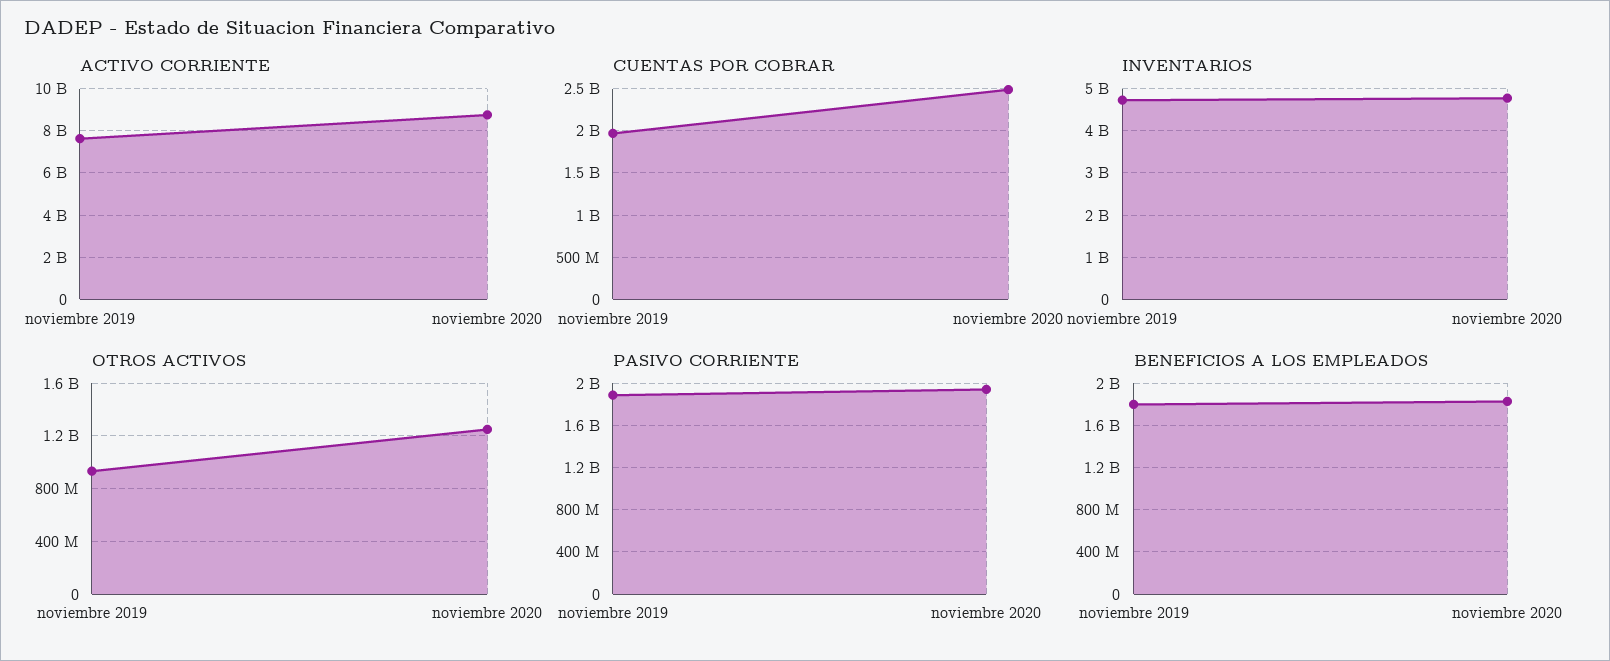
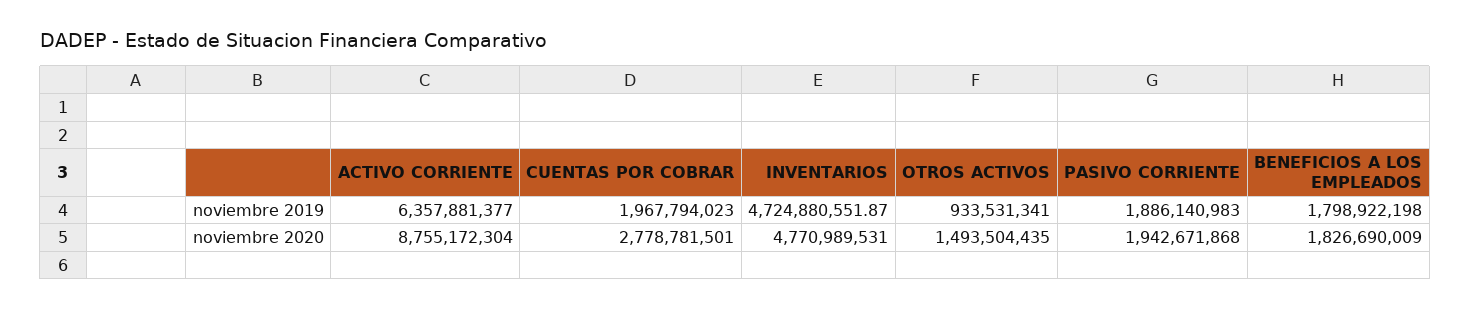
ACTIVO CORRIENTE, noviembre 2019: 7500000000 -> 6357881377
CUENTAS POR COBRAR, noviembre 2020: 2500000000 -> 2778781501
OTROS ACTIVOS, noviembre 2020: 1250000000 -> 1493504435

